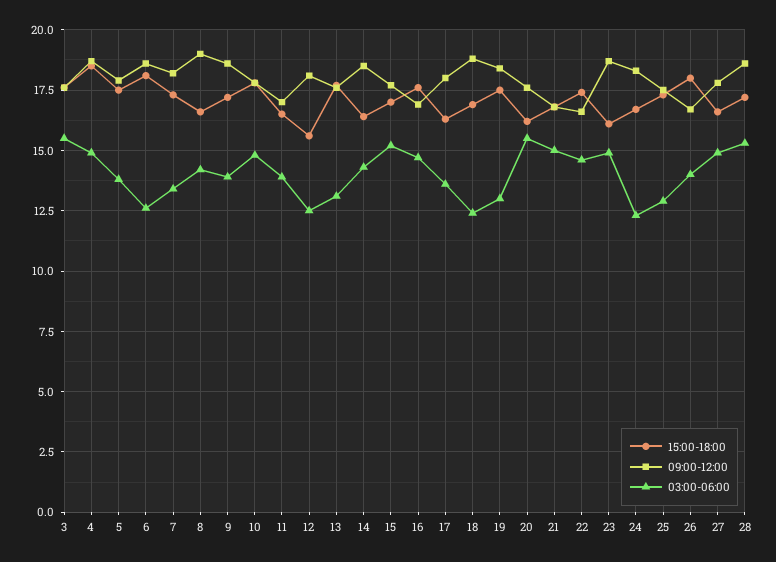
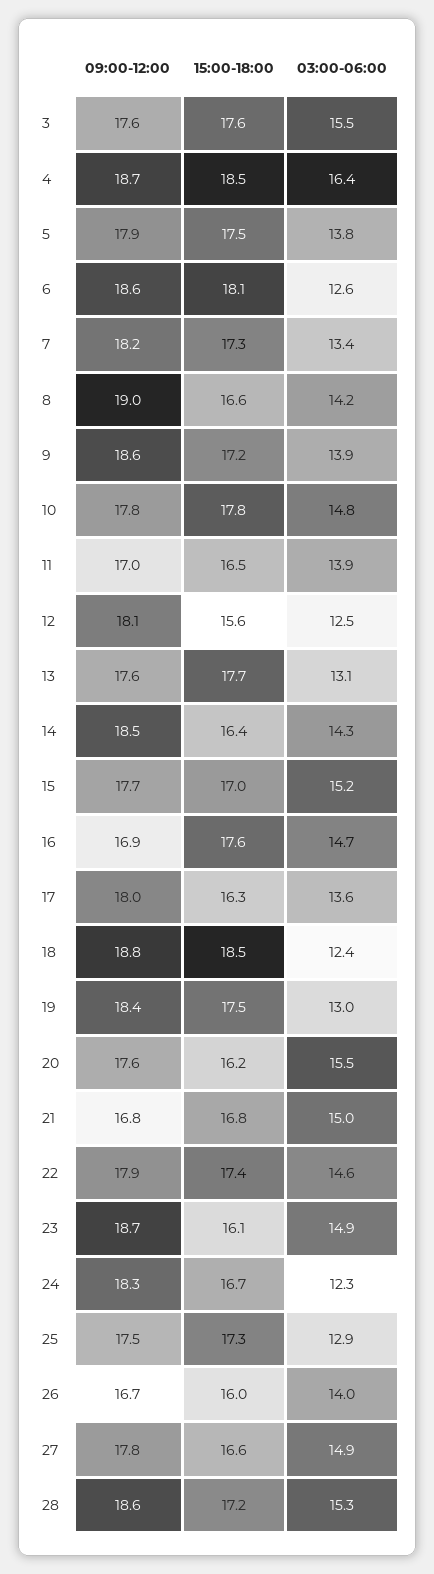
03:00-06:00, 4: 15 -> 16.4
15:00-18:00, 18: 17 -> 18.5
09:00-12:00, 22: 16.5 -> 17.9
15:00-18:00, 26: 18 -> 16

